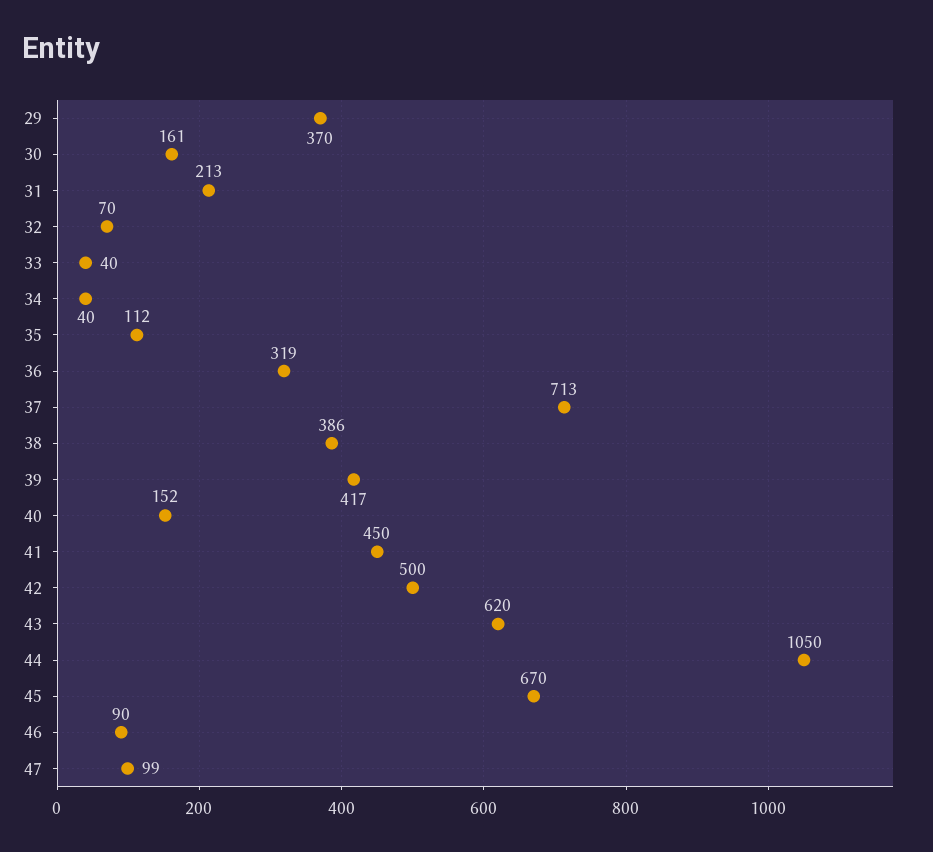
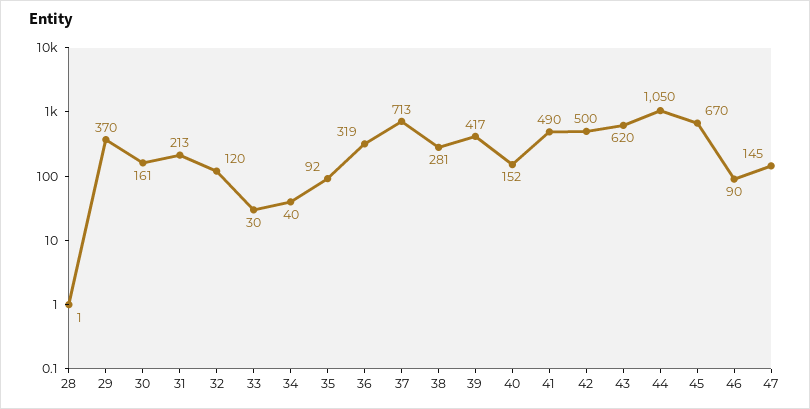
32: 70 -> 120
33: 40 -> 30
35: 112 -> 92
38: 386 -> 281
41: 450 -> 490
47: 99 -> 145
28: none -> 1

